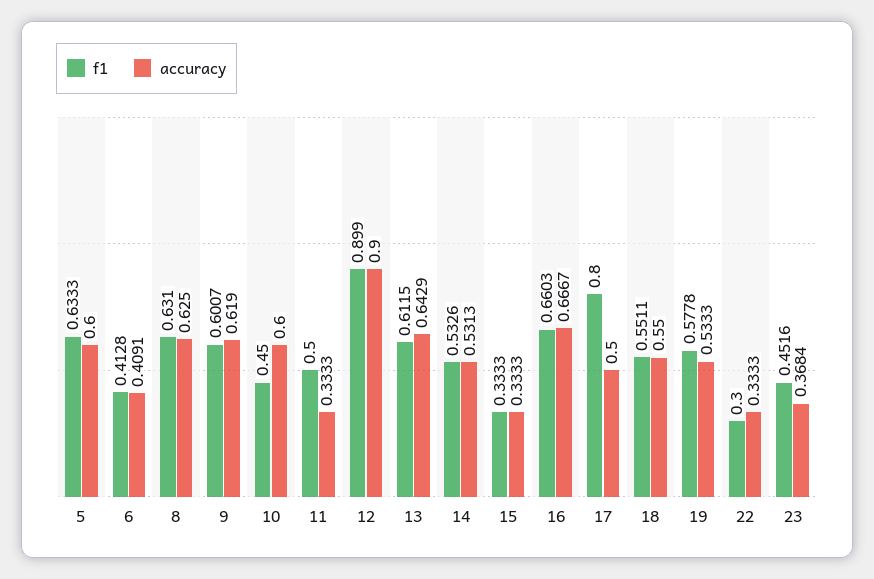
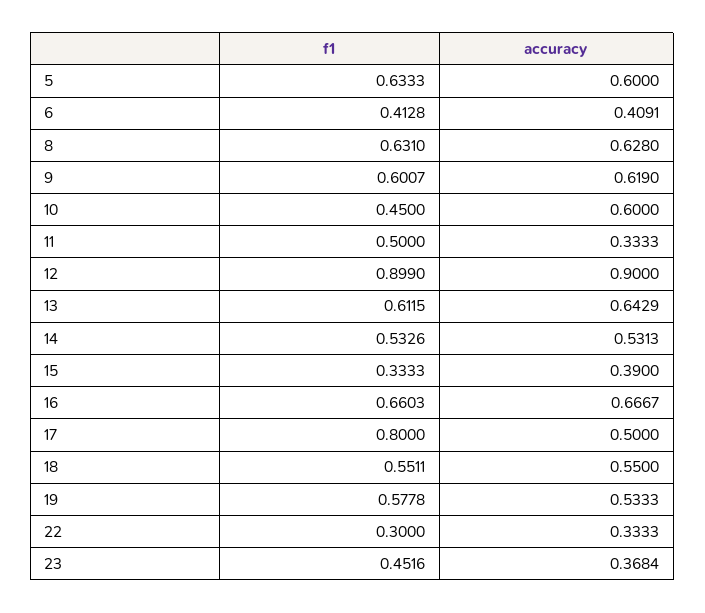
accuracy, 8: 0.625 -> 0.628
accuracy, 15: 0.3333 -> 0.39

